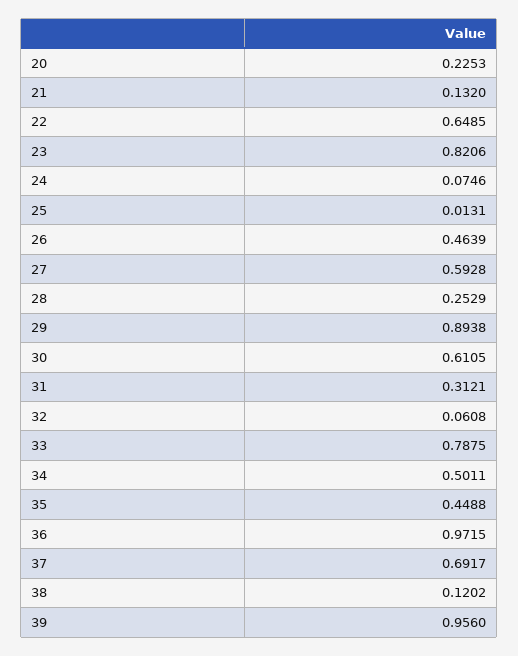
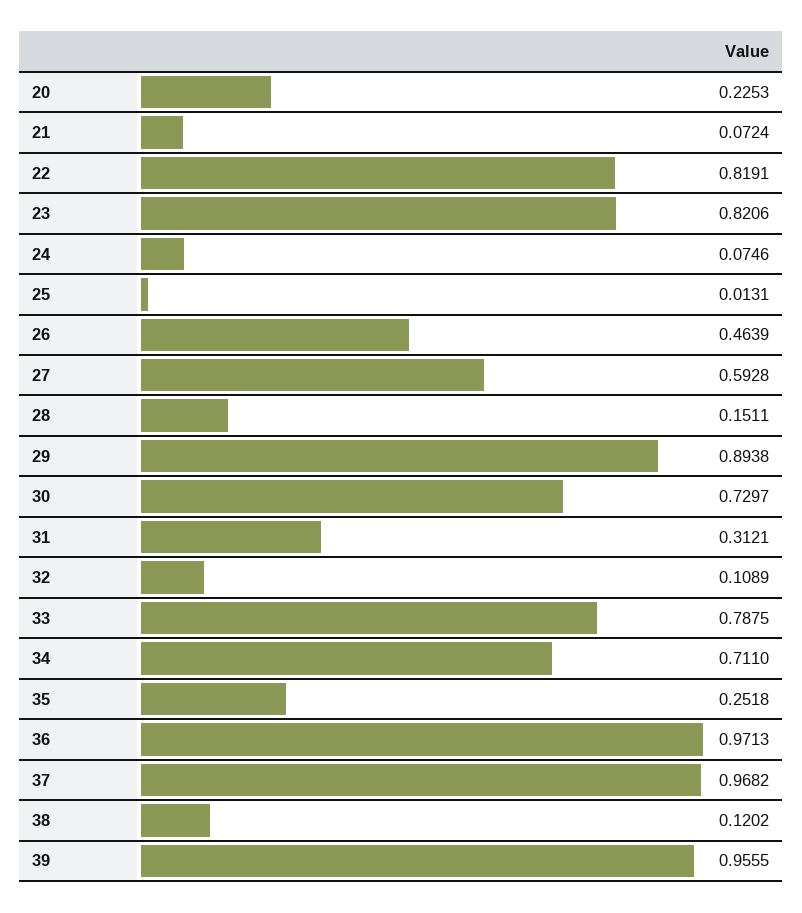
21: 0.132 -> 0.0724
22: 0.6485 -> 0.8191
28: 0.2529 -> 0.1511
30: 0.6105 -> 0.7297
32: 0.0608 -> 0.1089
34: 0.5011 -> 0.711
35: 0.4488 -> 0.2518
36: 0.9715 -> 0.9713
37: 0.6917 -> 0.9682
39: 0.956 -> 0.9555

